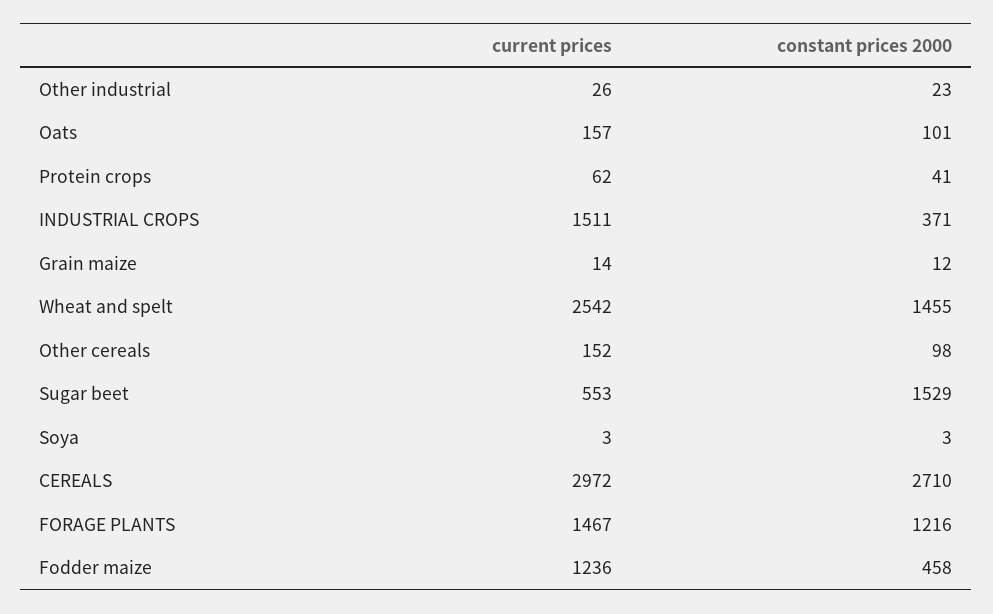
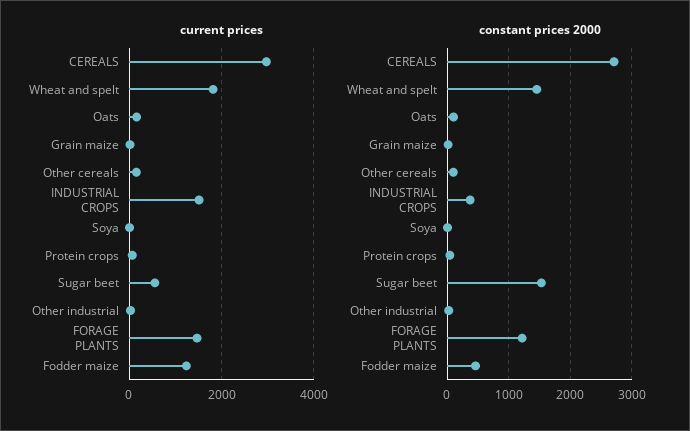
current prices, Wheat and spelt: 2542 -> 1800

